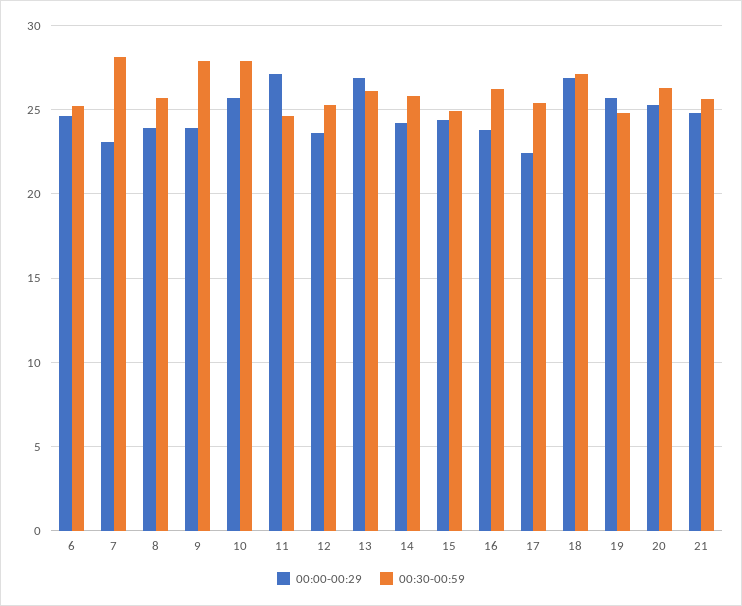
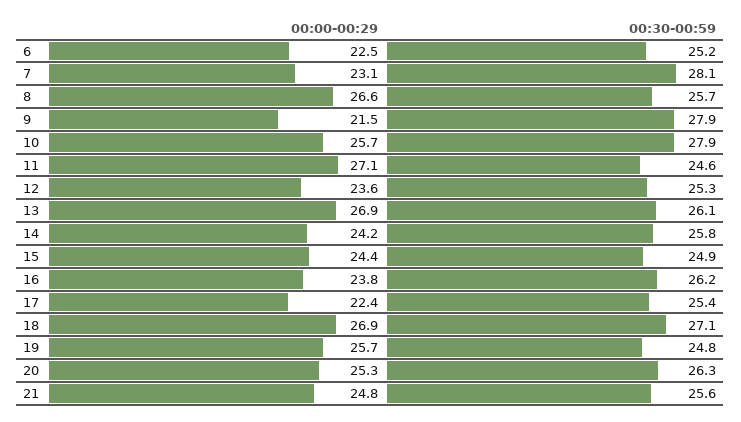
00:00-00:29, 6: 24.5 -> 22.5
00:00-00:29, 8: 24 -> 26.6
00:00-00:29, 9: 24 -> 21.5

